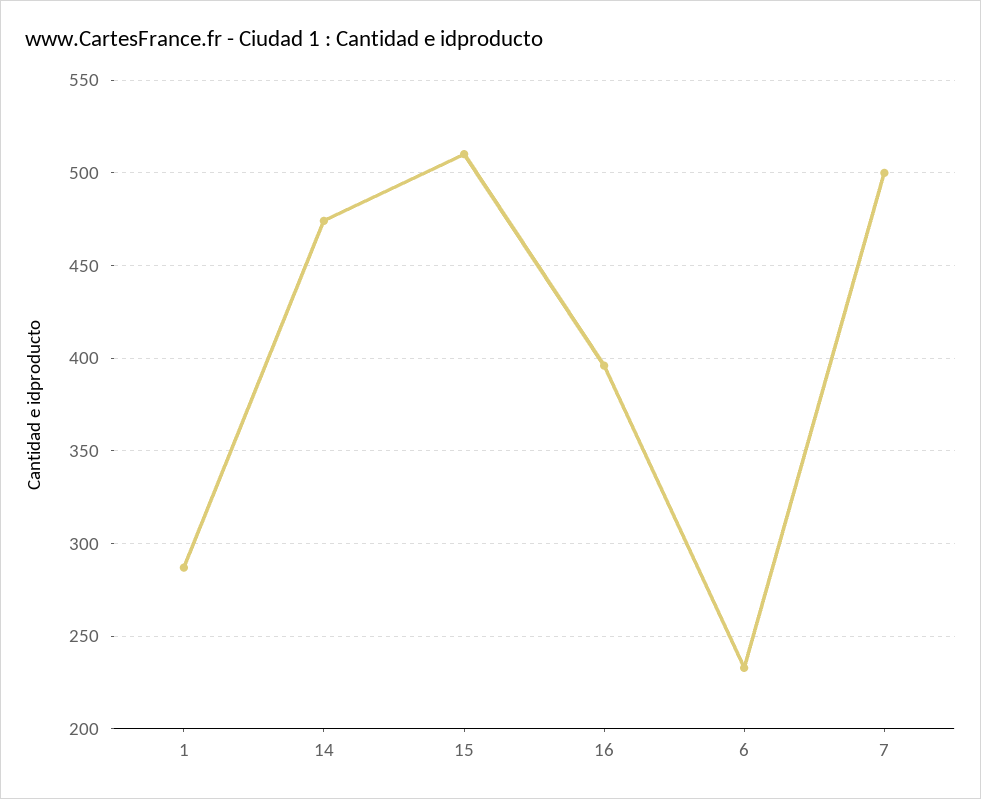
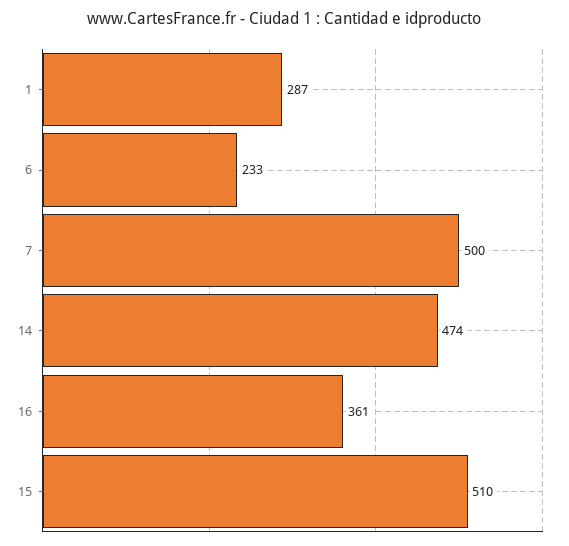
16: 395 -> 361

